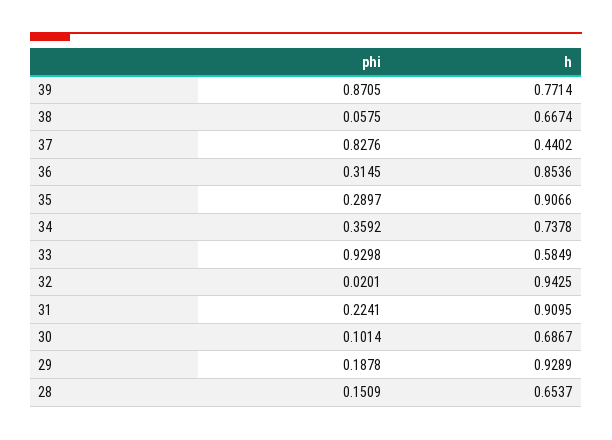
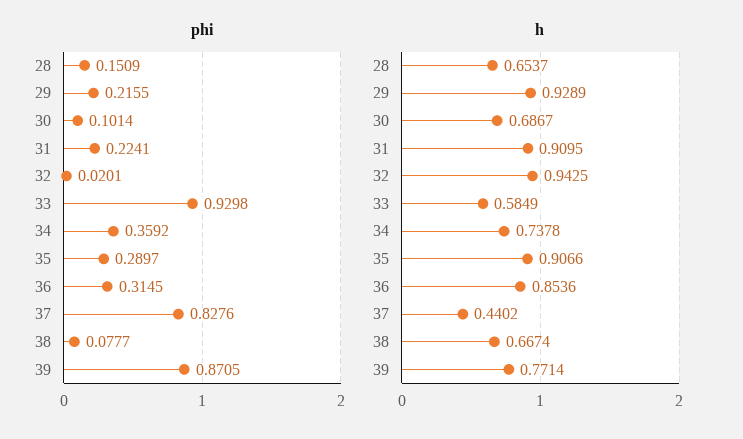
phi, 38: 0.0575 -> 0.0777
phi, 29: 0.1878 -> 0.2155

